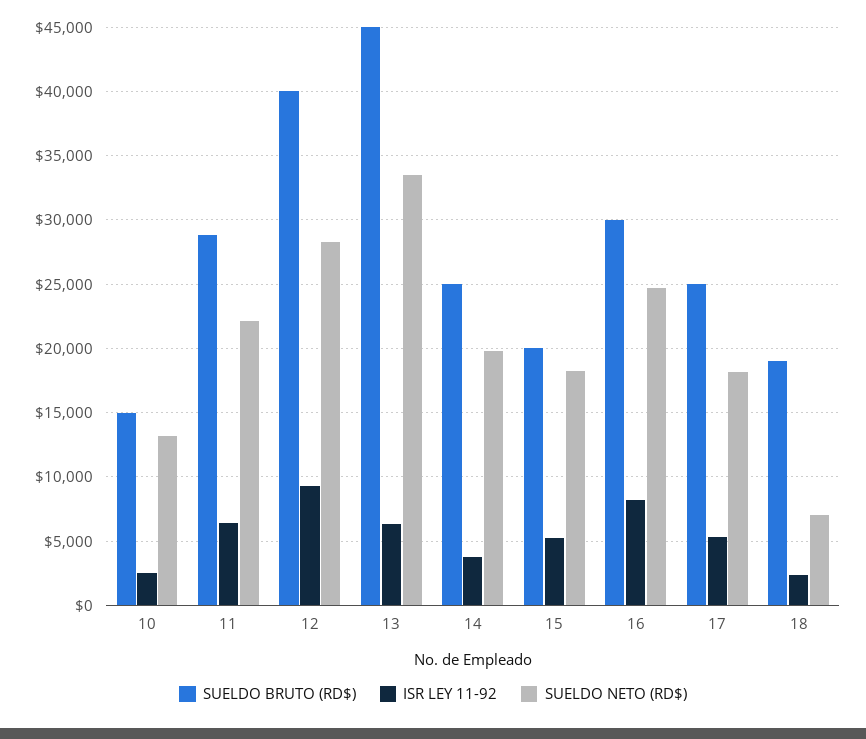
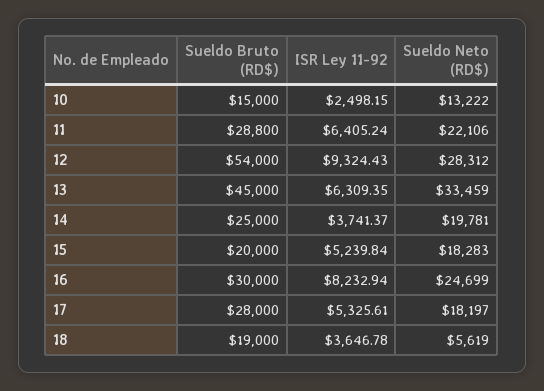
SUELDO BRUTO (RD$), 12: 40000 -> 54000
SUELDO BRUTO (RD$), 17: 25000 -> 28000
ISR LEY 11-92, 18: 2500 -> 3646.78
SUELDO NETO (RD$), 18: 7000 -> 5619

